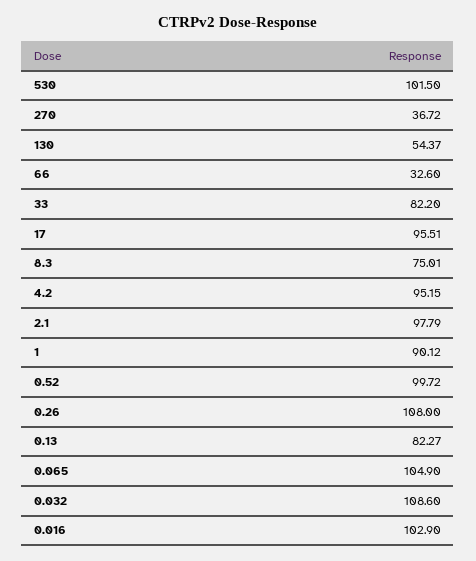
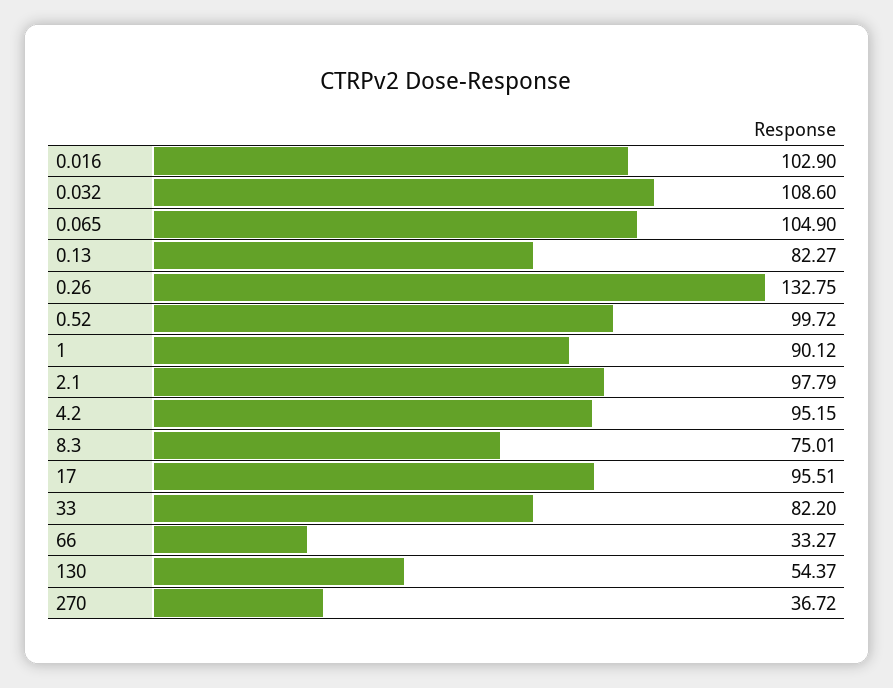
530: 101.5 -> none
66: 32.6 -> 33.27
0.26: 108 -> 132.75

